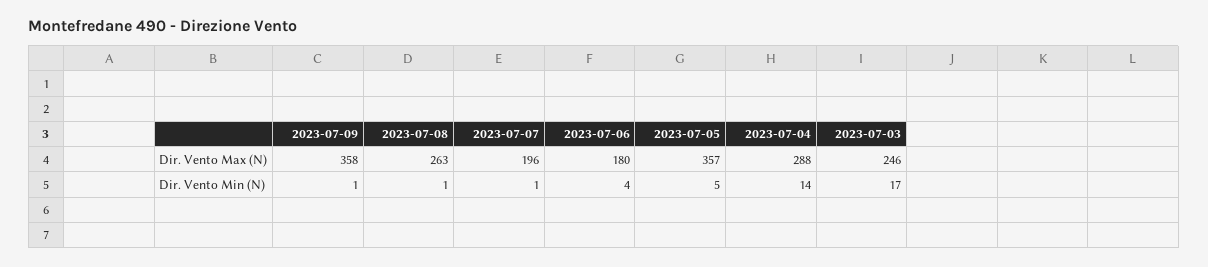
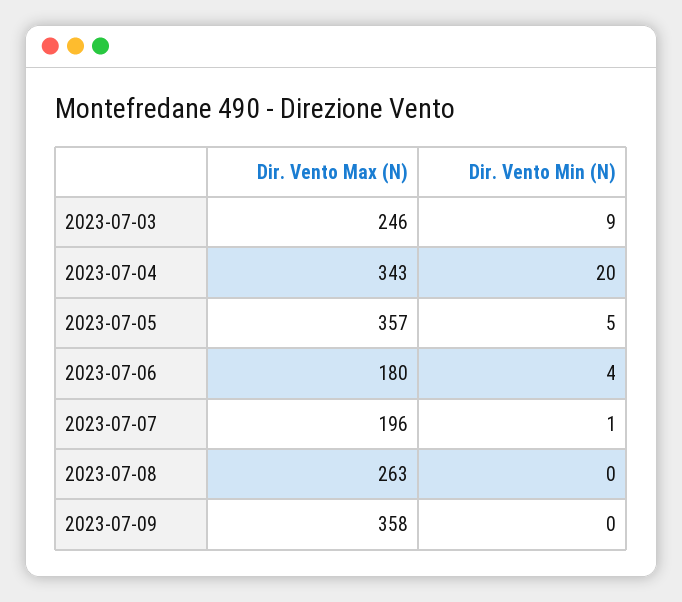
2023-07-04, Dir. Vento Max (N): 288 -> 343
2023-07-09, Dir. Vento Min (N): 1 -> 0
2023-07-08, Dir. Vento Min (N): 1 -> 0
2023-07-04, Dir. Vento Min (N): 14 -> 20
2023-07-03, Dir. Vento Min (N): 17 -> 9

